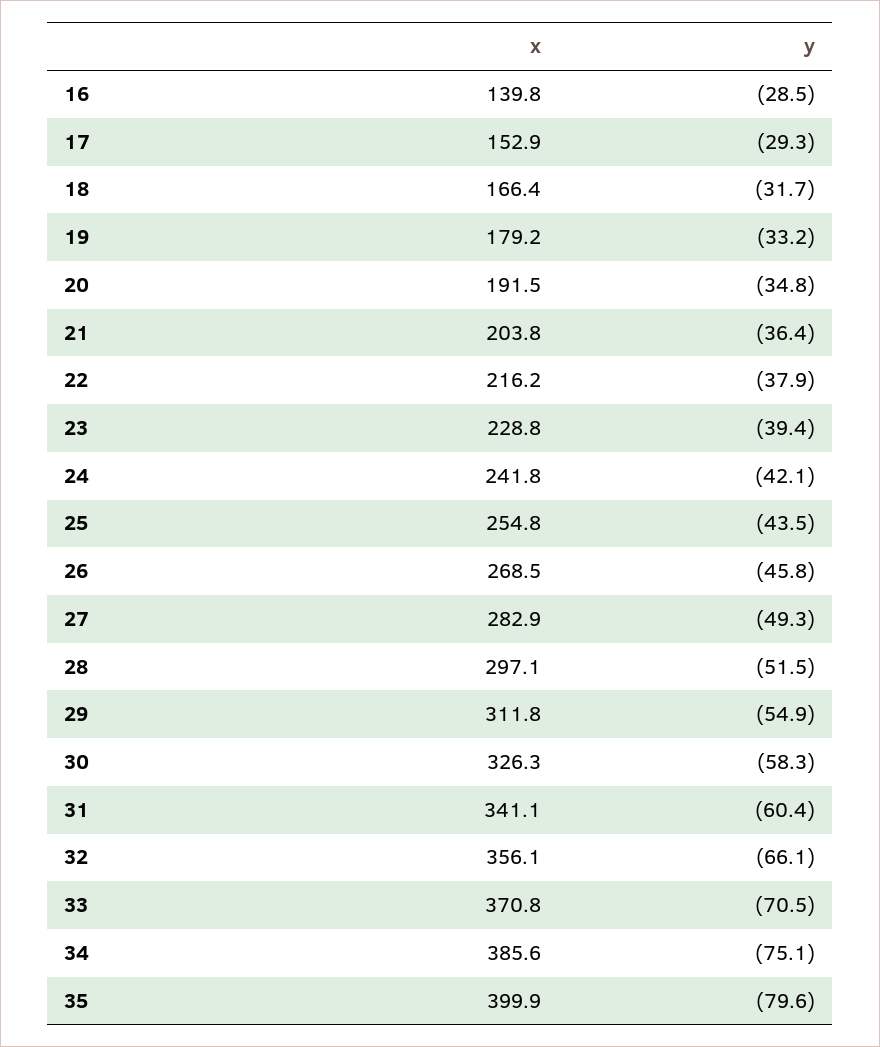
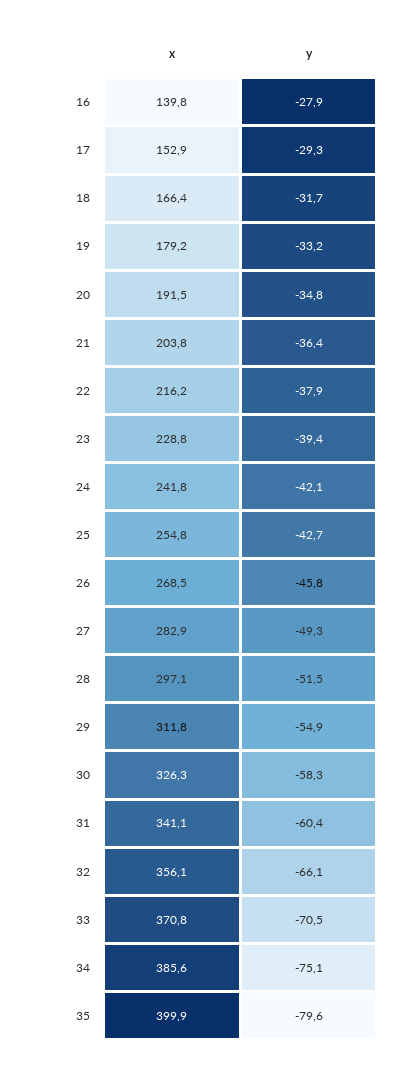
y, 16: -28.5 -> -27.9
y, 25: -43.5 -> -42.7

